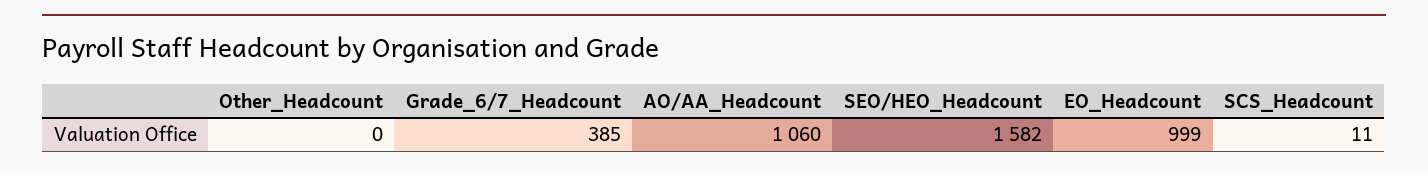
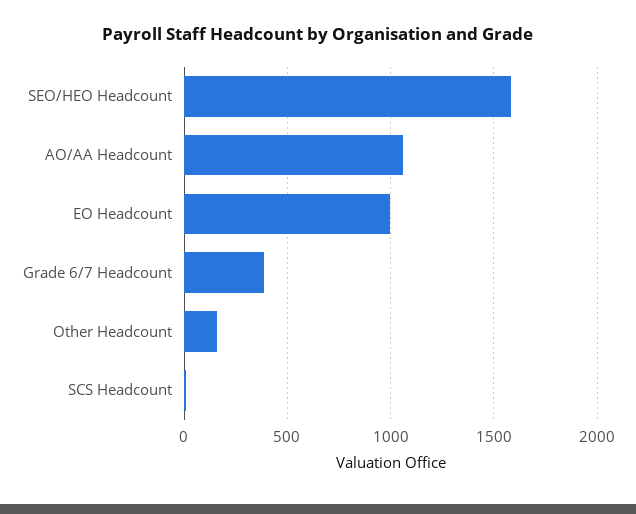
Other_Headcount: 0 -> 150

